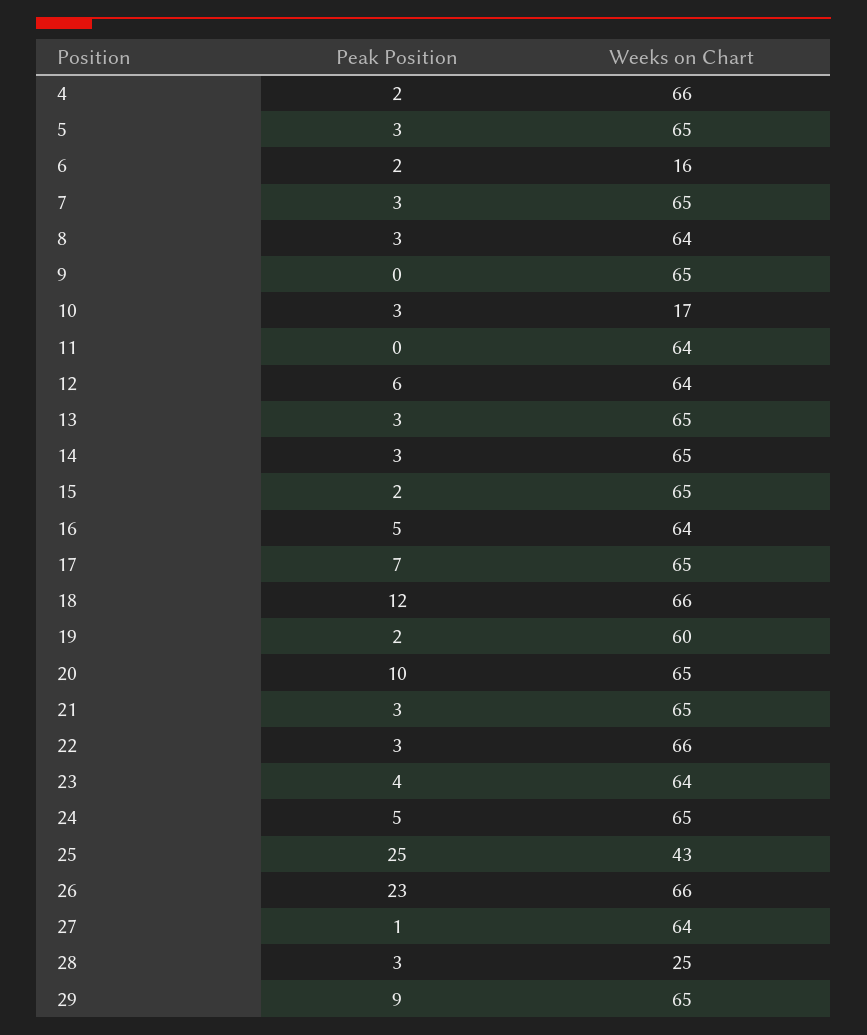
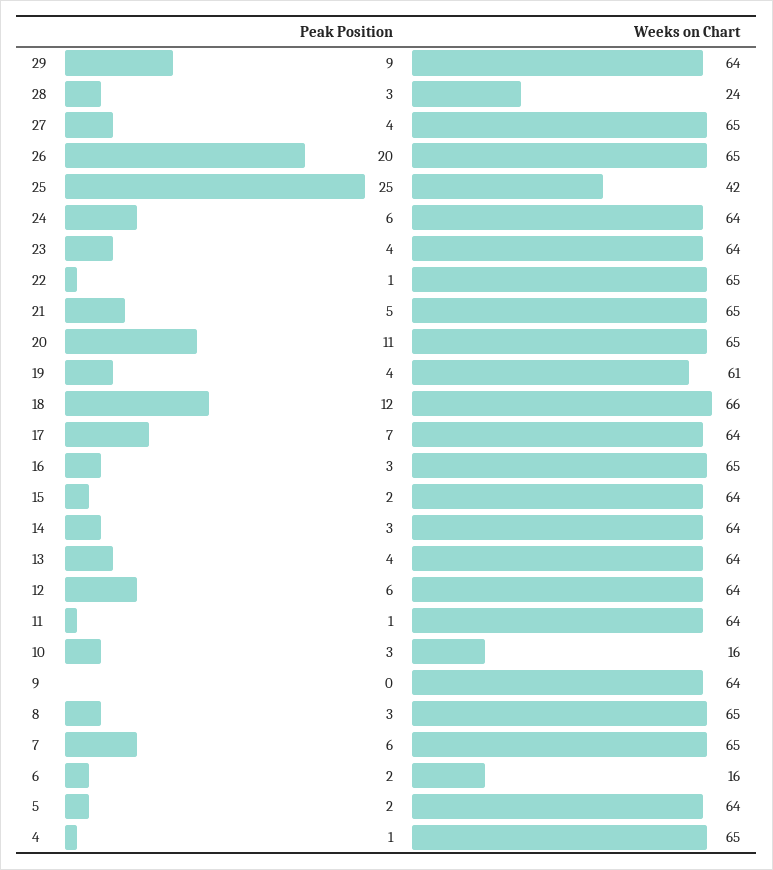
Peak Position, 4: 2 -> 1
Weeks on Chart, 4: 66 -> 65
Peak Position, 5: 3 -> 2
Weeks on Chart, 5: 65 -> 64
Peak Position, 7: 3 -> 6
Weeks on Chart, 8: 64 -> 65
Weeks on Chart, 9: 65 -> 64
Weeks on Chart, 10: 17 -> 16
Peak Position, 11: 0 -> 1
Peak Position, 13: 3 -> 4
Weeks on Chart, 13: 65 -> 64
Weeks on Chart, 14: 65 -> 64
Weeks on Chart, 15: 65 -> 64
Peak Position, 16: 5 -> 3
Weeks on Chart, 16: 64 -> 65
Weeks on Chart, 17: 65 -> 64
Peak Position, 19: 2 -> 4
Weeks on Chart, 19: 60 -> 61
Peak Position, 20: 10 -> 11
Peak Position, 21: 3 -> 5
Peak Position, 22: 3 -> 1
Weeks on Chart, 22: 66 -> 65
Peak Position, 24: 5 -> 6
Weeks on Chart, 24: 65 -> 64
Weeks on Chart, 25: 43 -> 42
Peak Position, 26: 23 -> 20
Weeks on Chart, 26: 66 -> 65
Peak Position, 27: 1 -> 4
Weeks on Chart, 27: 64 -> 65
Weeks on Chart, 28: 25 -> 24
Weeks on Chart, 29: 65 -> 64

